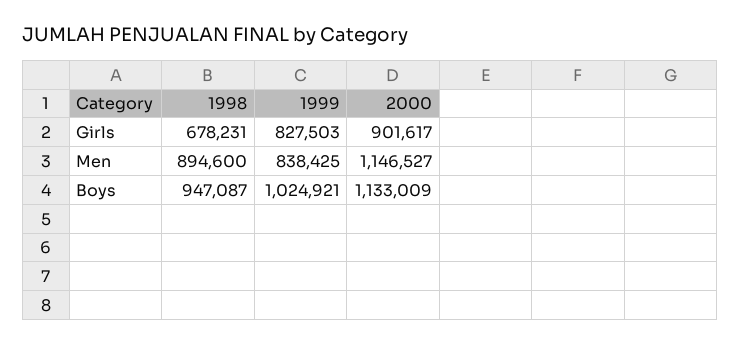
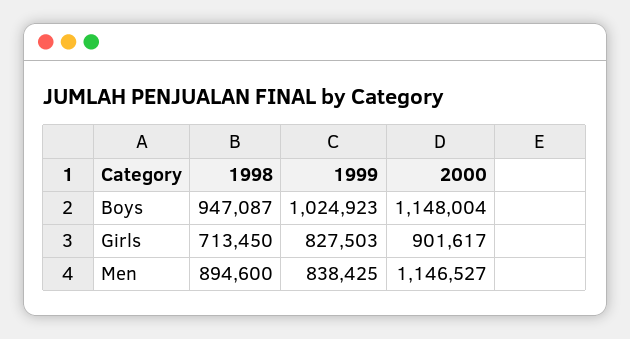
1998, Girls: 678231 -> 713450
1999, Boys: 1024921 -> 1024923
2000, Boys: 1133009 -> 1148004

